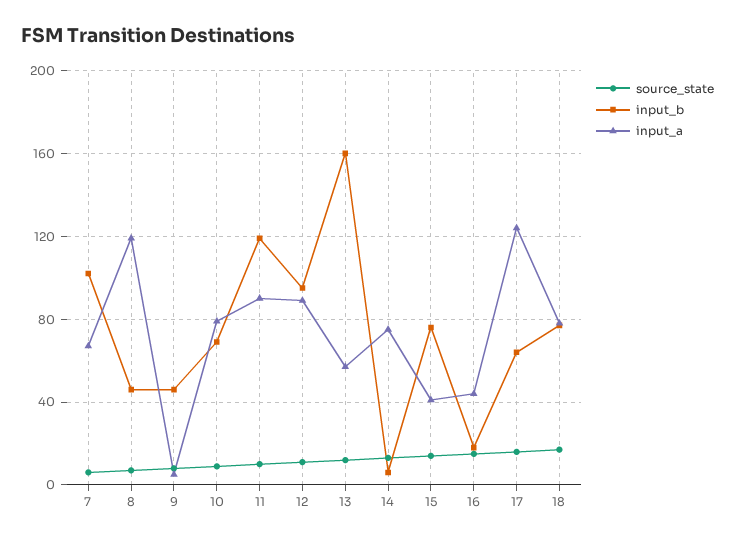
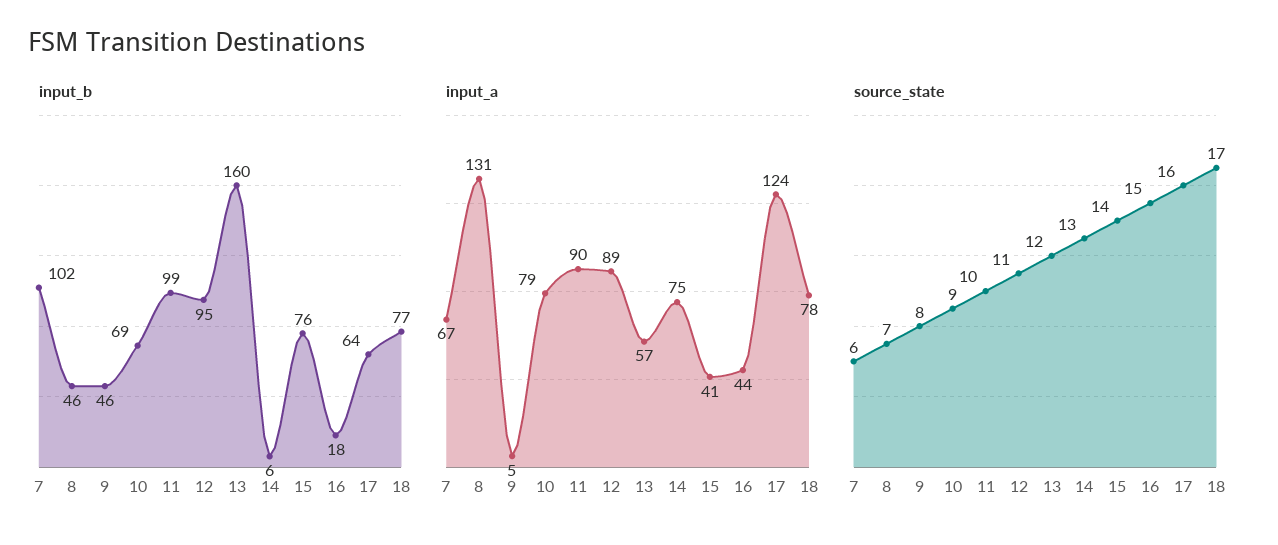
input_a, 8: 120 -> 131
input_b, 11: 120 -> 99

